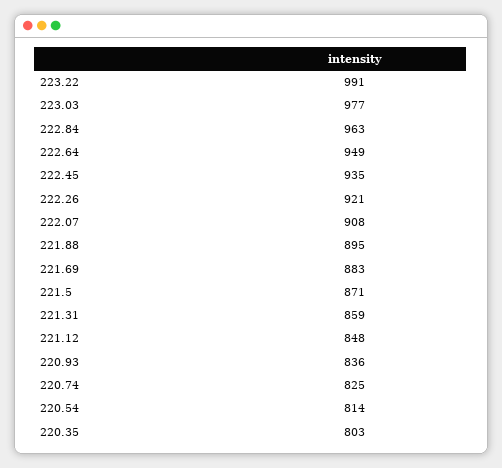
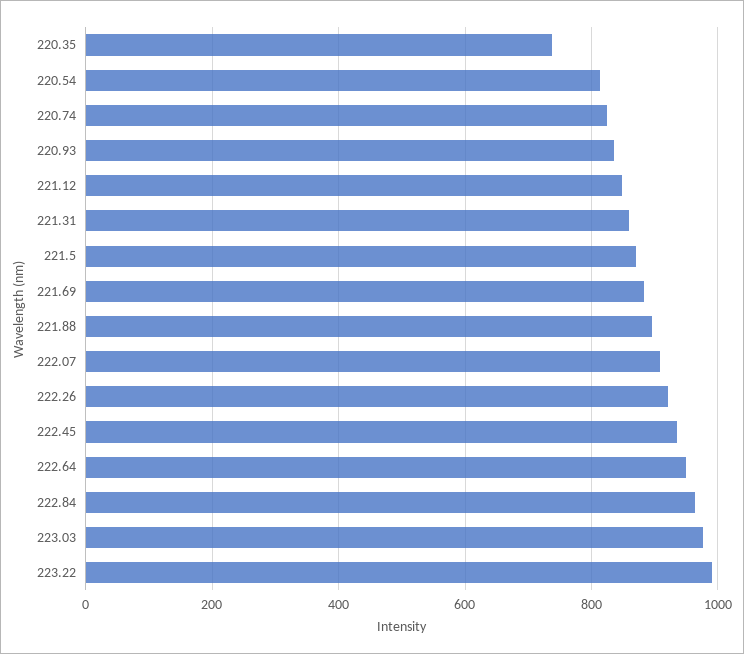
220.35: 803 -> 740

